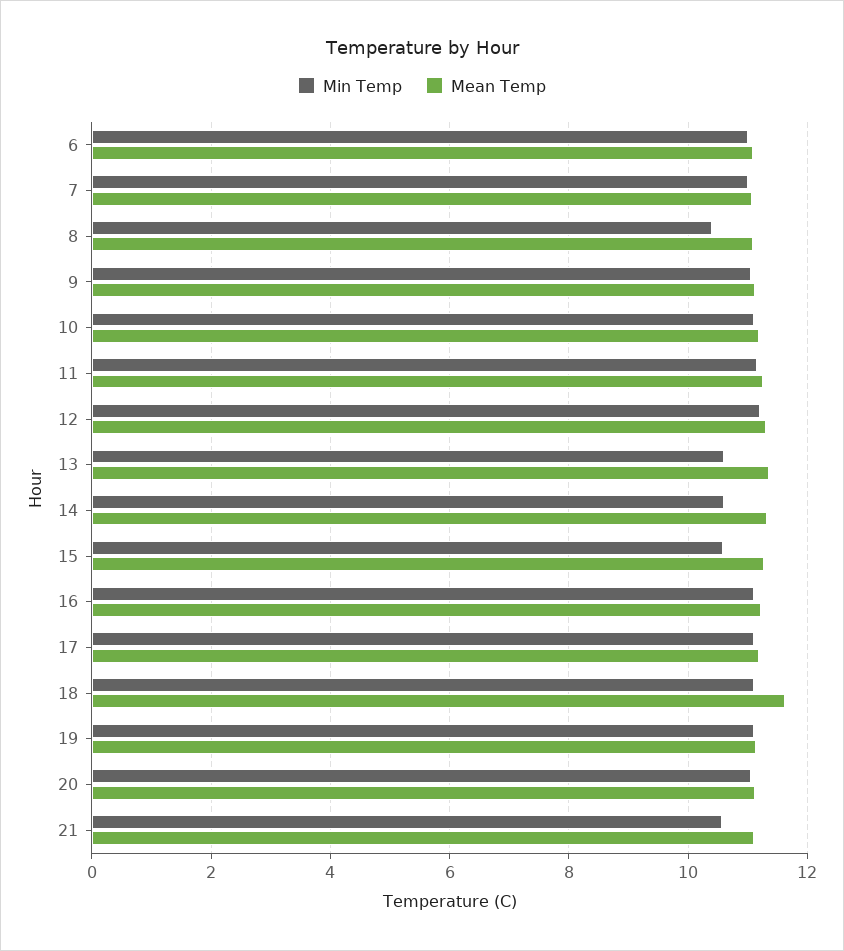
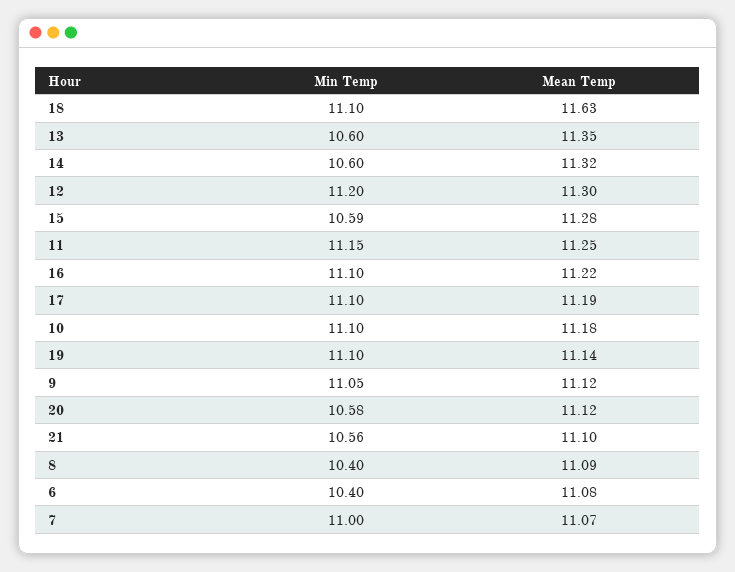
Min Temp, 6: 11 -> 10.4
Min Temp, 20: 11 -> 10.58

